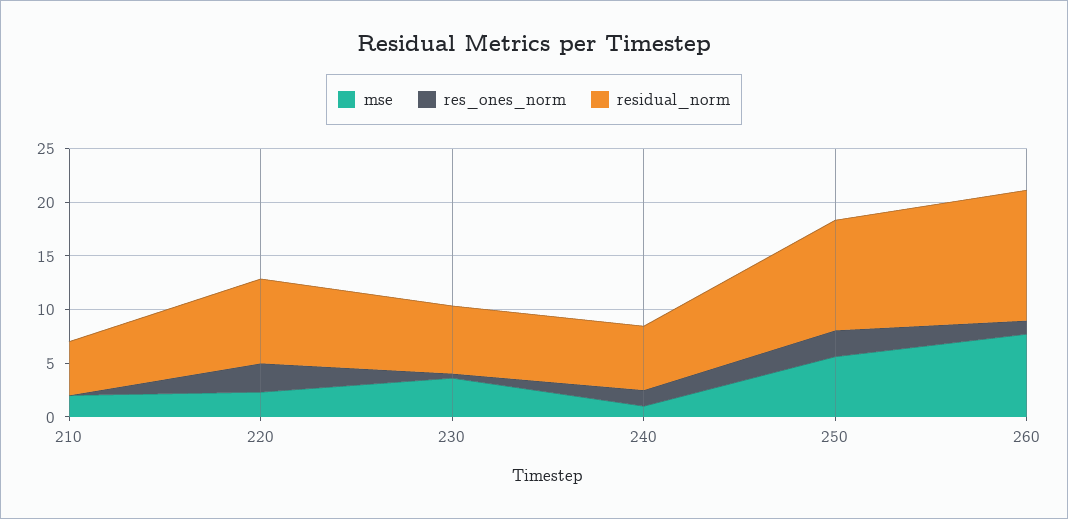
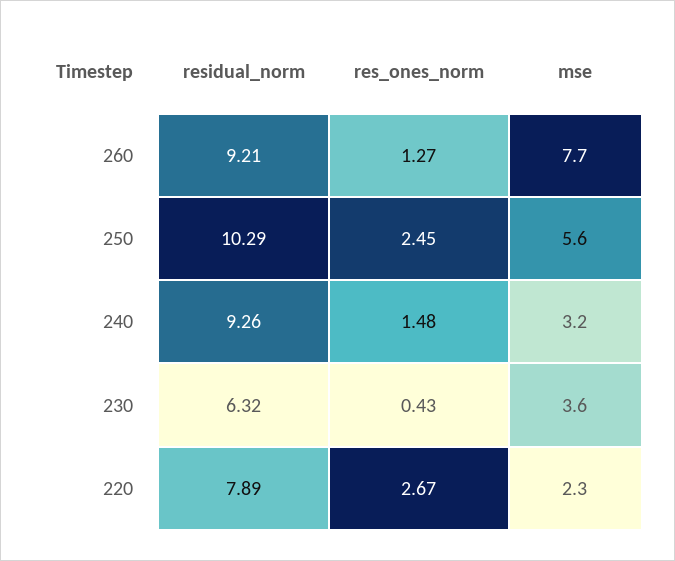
mse, 210: 2 -> none
res_ones_norm, 210: 0 -> none
residual_norm, 210: 5 -> none
mse, 240: 1 -> 3.2
residual_norm, 240: 6 -> 9.26
residual_norm, 260: 12 -> 9.21

